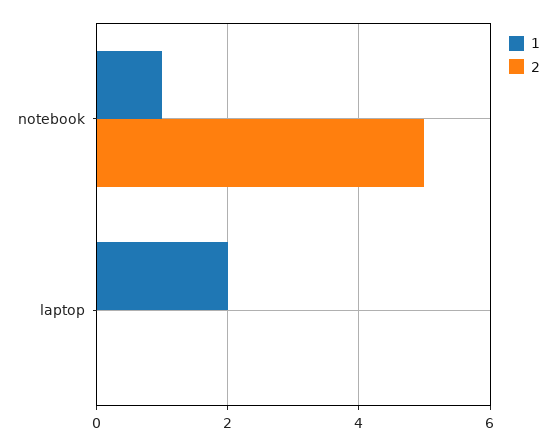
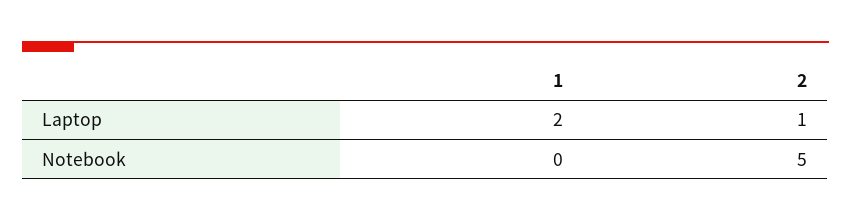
1, notebook: 1 -> 0
2, laptop: 0 -> 1

